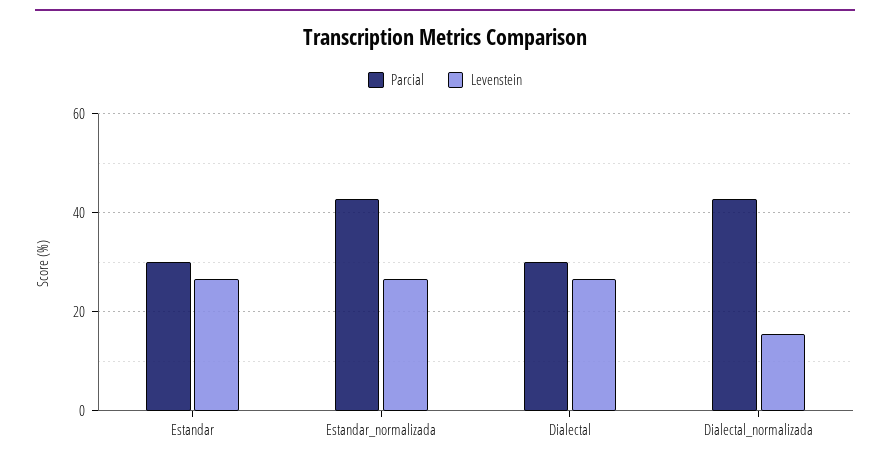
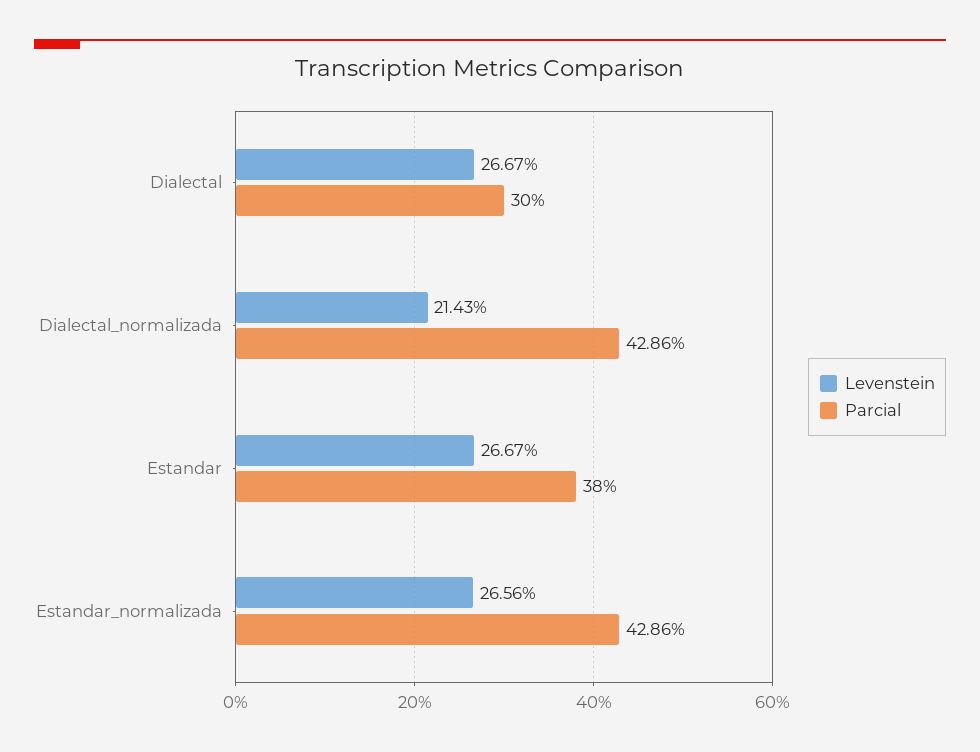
Parcial, Estandar: 30 -> 38
Levenstein, Dialectal_normalizada: 16 -> 21.43

